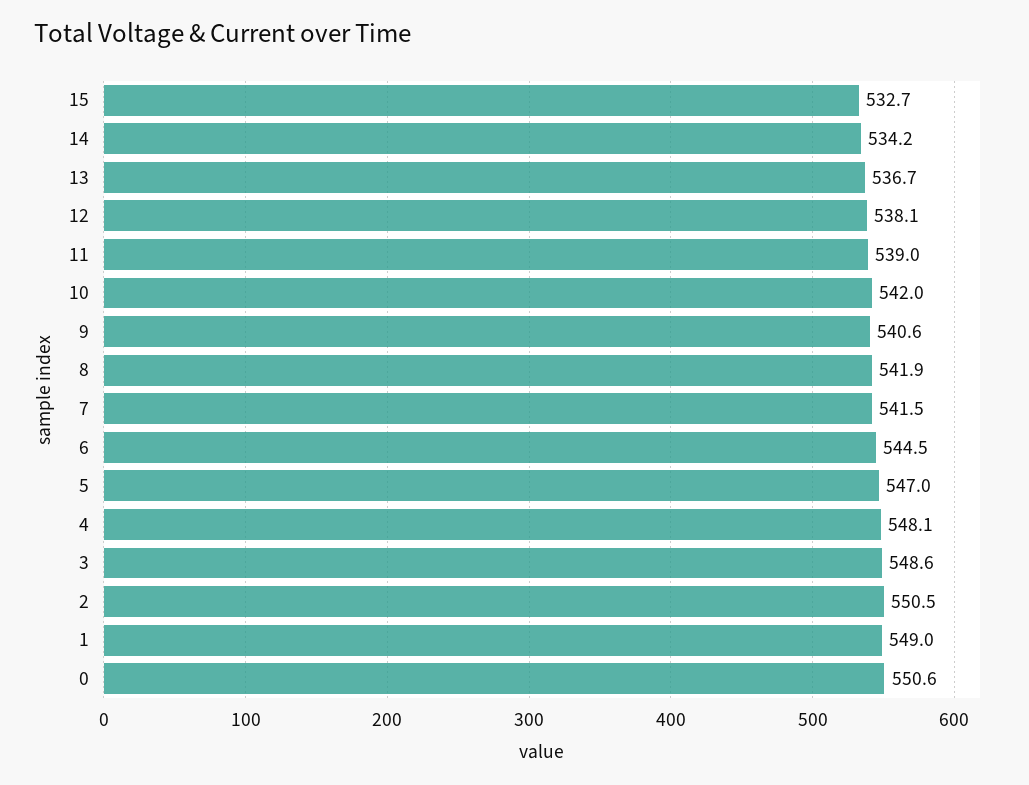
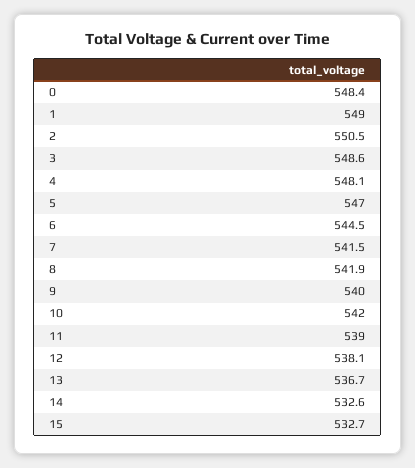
14: 534.2 -> 532.6
9: 540.6 -> 540
0: 550.6 -> 548.4

